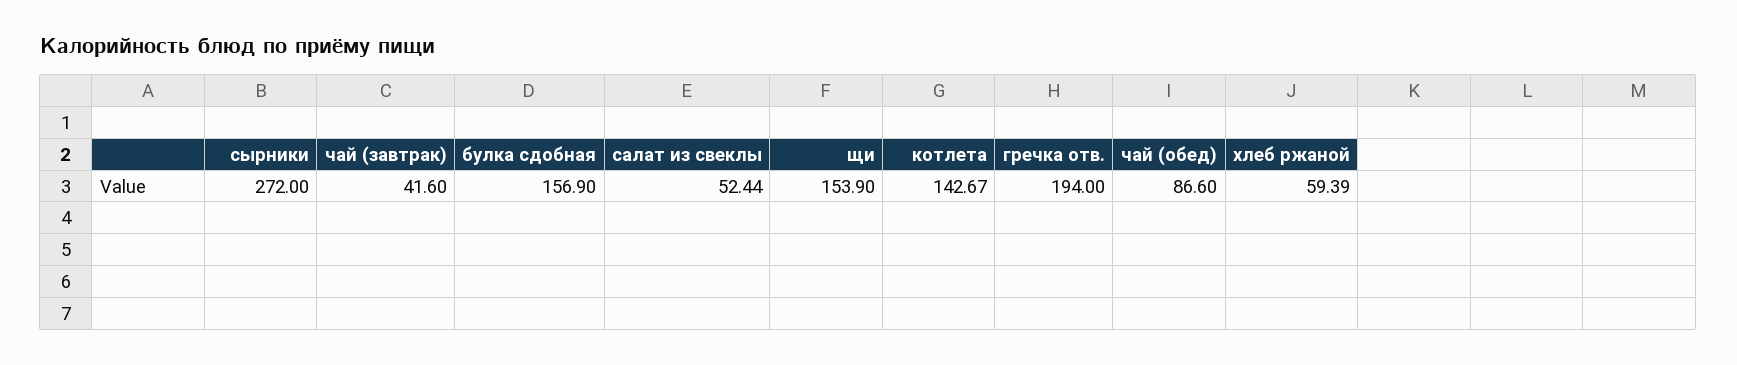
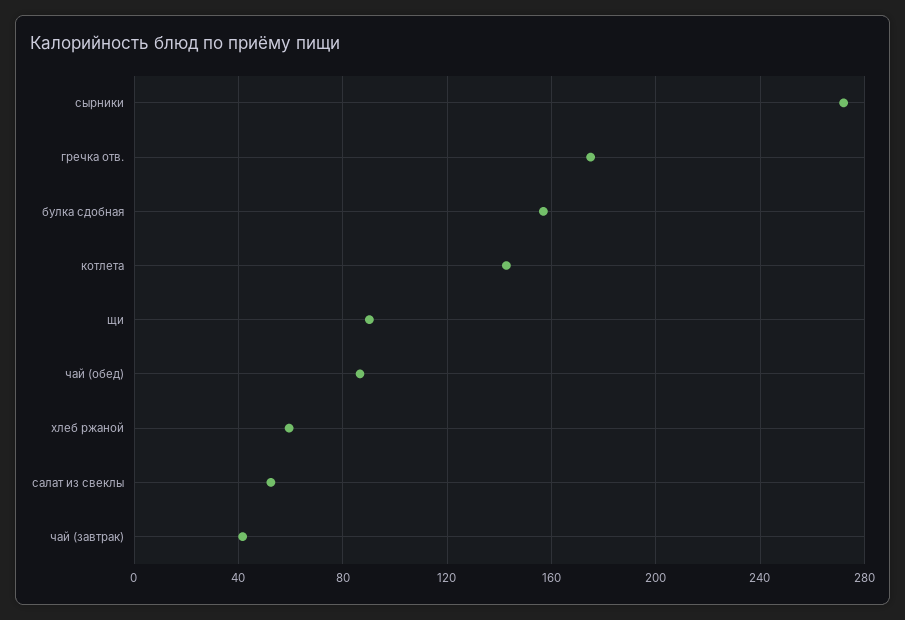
щи: 153.9 -> 90
гречка отв.: 194 -> 175

